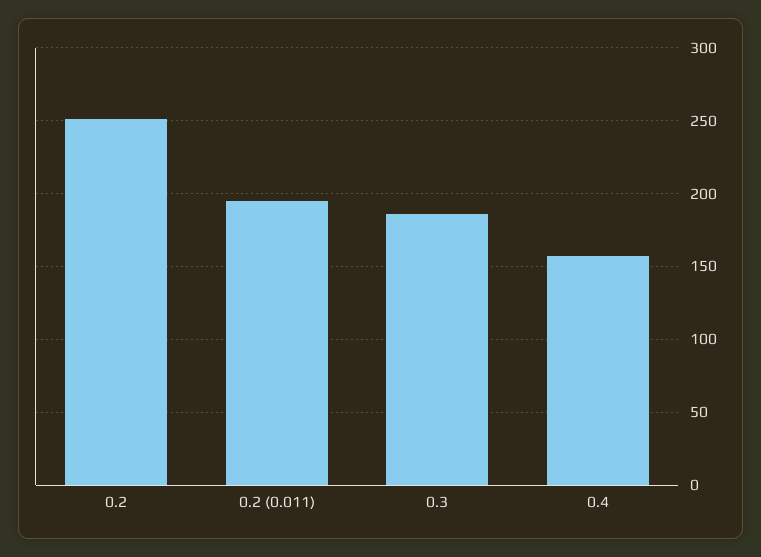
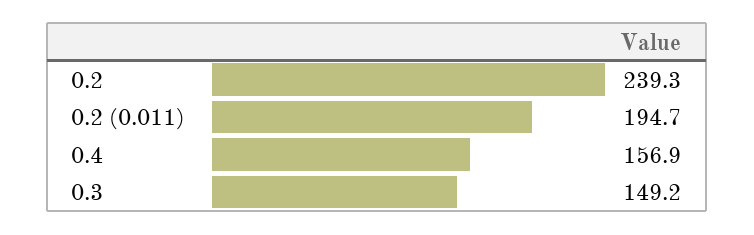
0.2: 250 -> 239.3
0.3: 185 -> 149.2

